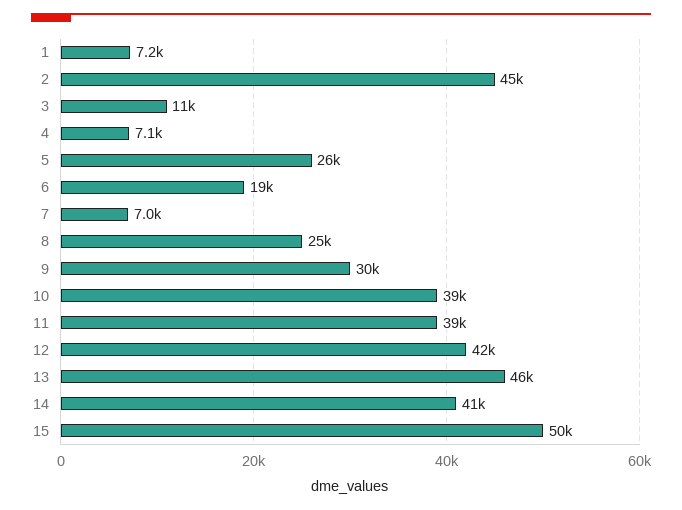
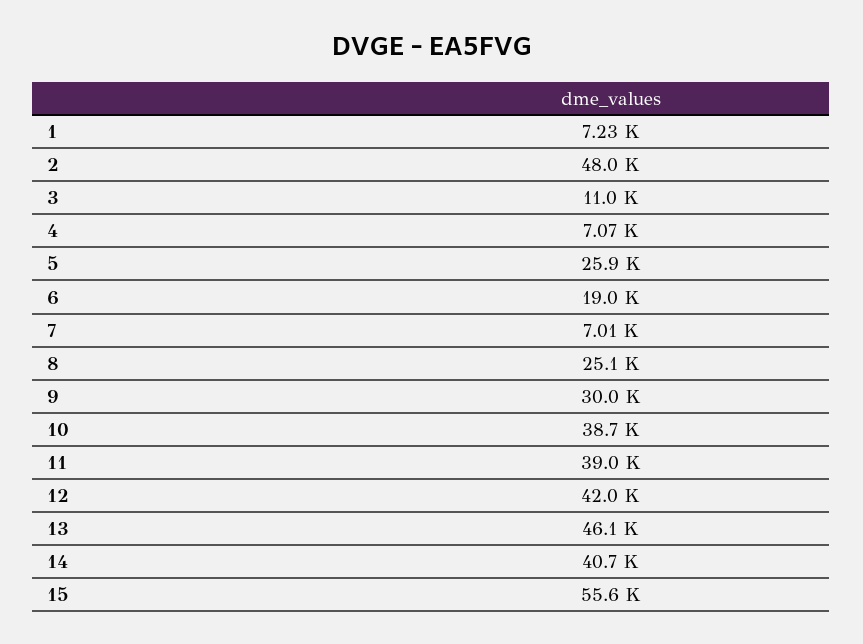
2: 45000 -> 48000
15: 50000 -> 55600

